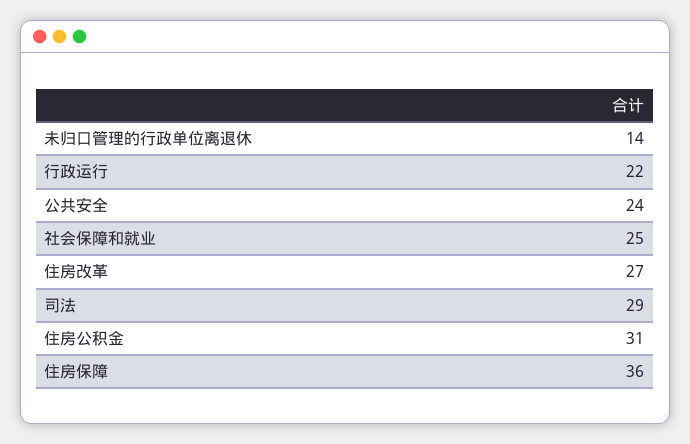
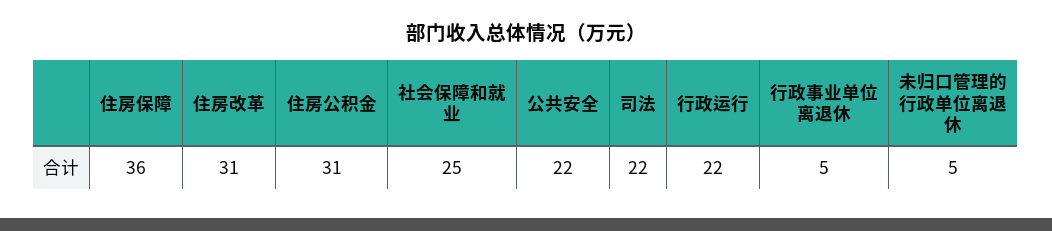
未归口管理的行政单位离退休: 14 -> 5
公共安全: 24 -> 22
住房改革: 27 -> 31
司法: 29 -> 22
行政事业单位离退休: none -> 5

